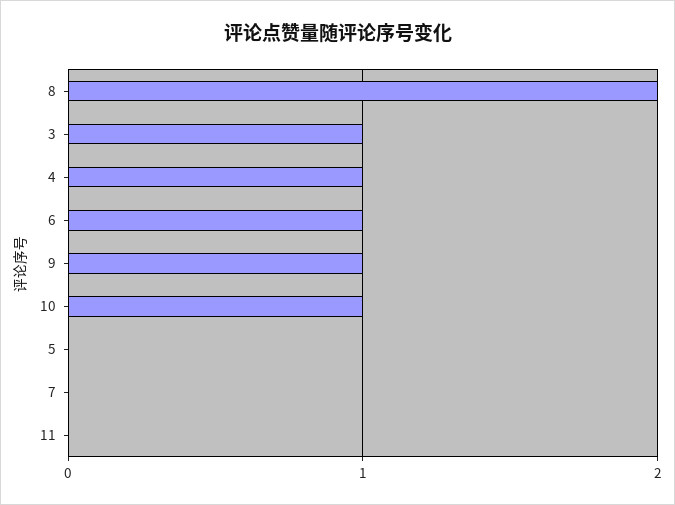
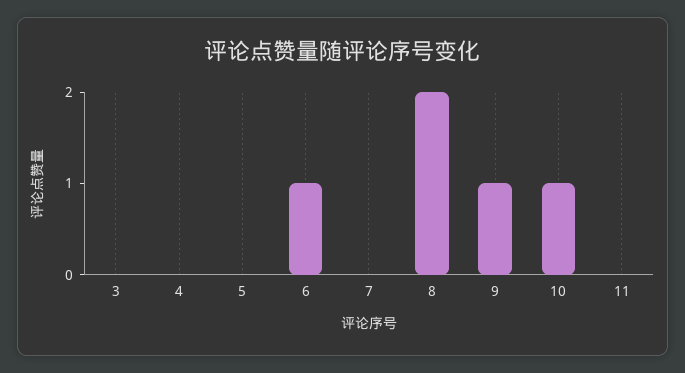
3: 1 -> 0
4: 1 -> 0

